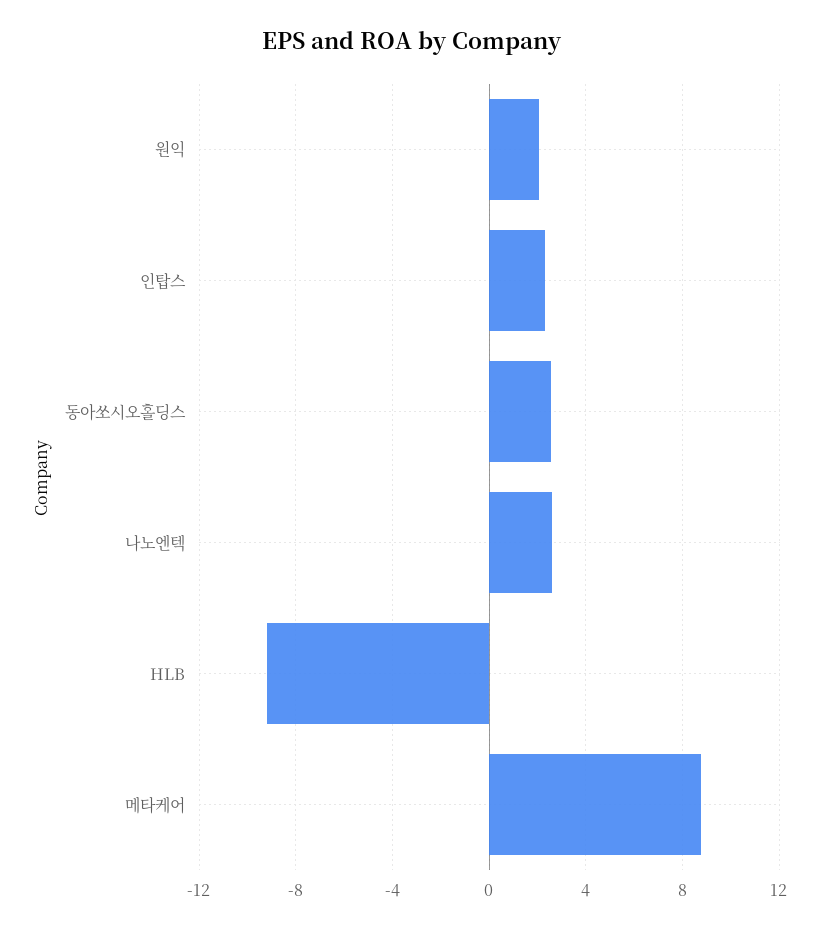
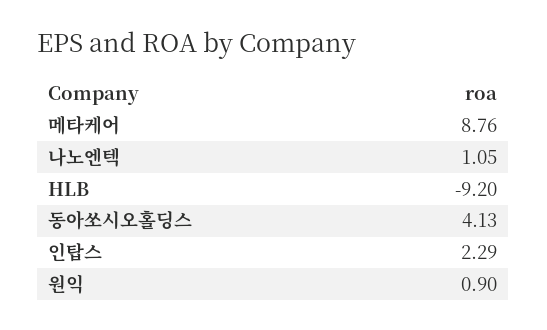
원익: 2 -> 0.9
동아쏘시오홀딩스: 2.5 -> 4.13
나노엔텍: 2.5 -> 1.05

